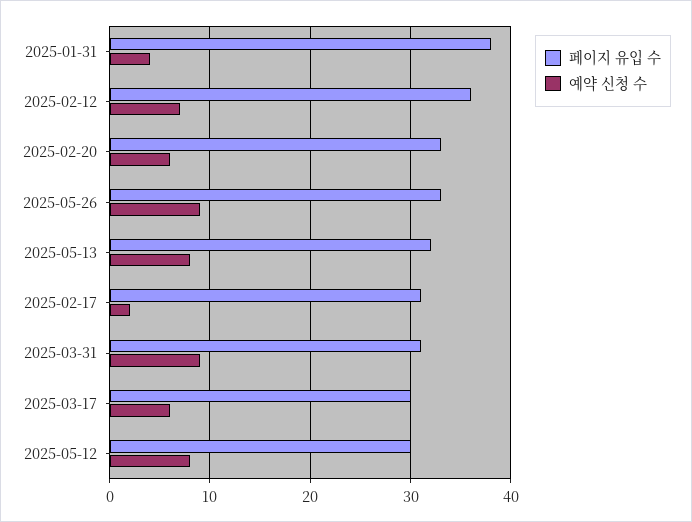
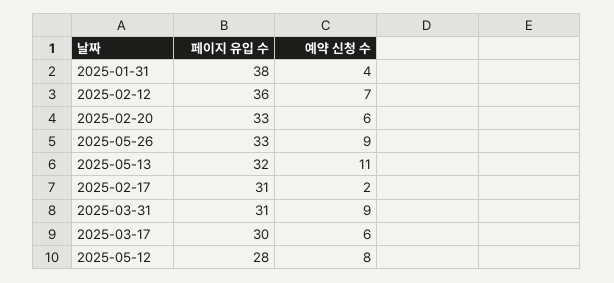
예약 신청 수, 2025-05-13: 8 -> 11
페이지 유입 수, 2025-05-12: 30 -> 28

